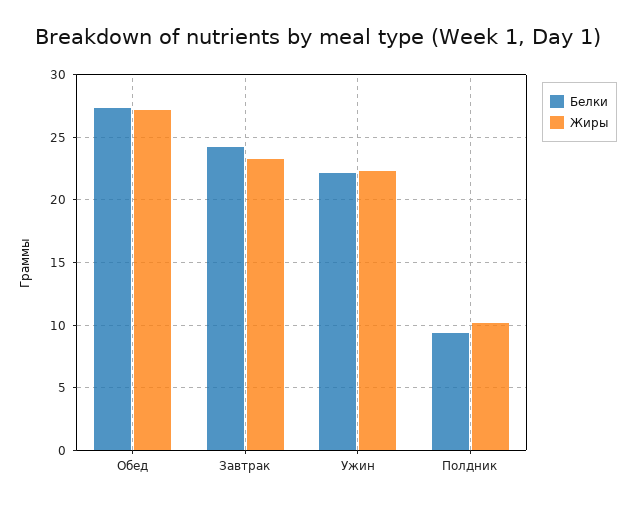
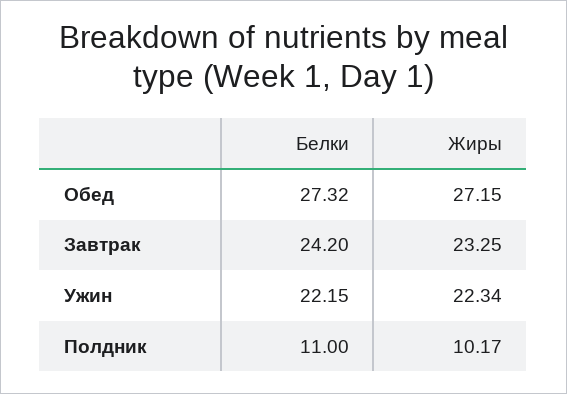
Белки, Полдник: 9.5 -> 11

